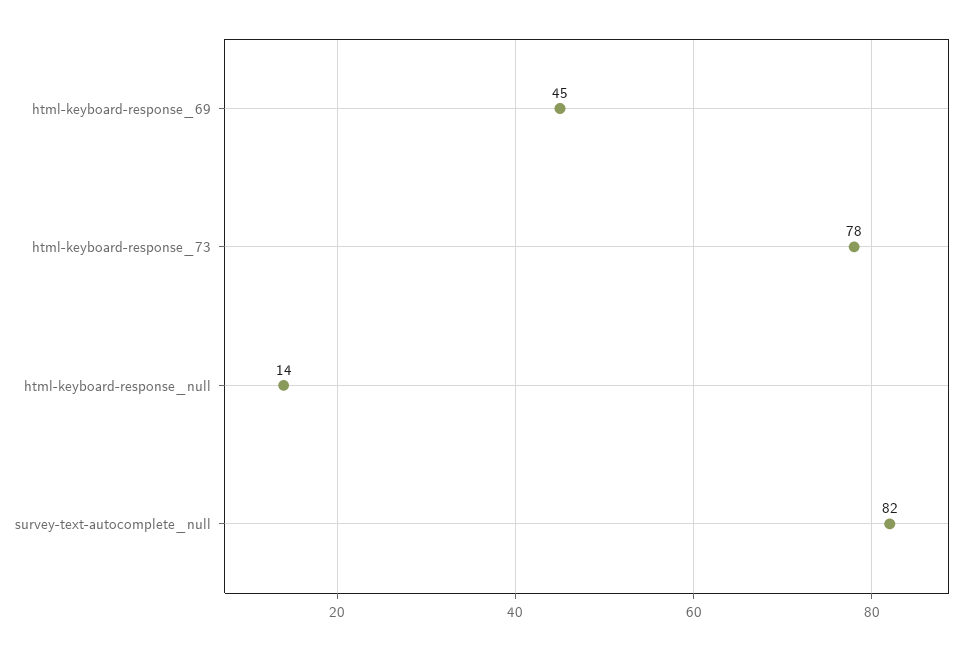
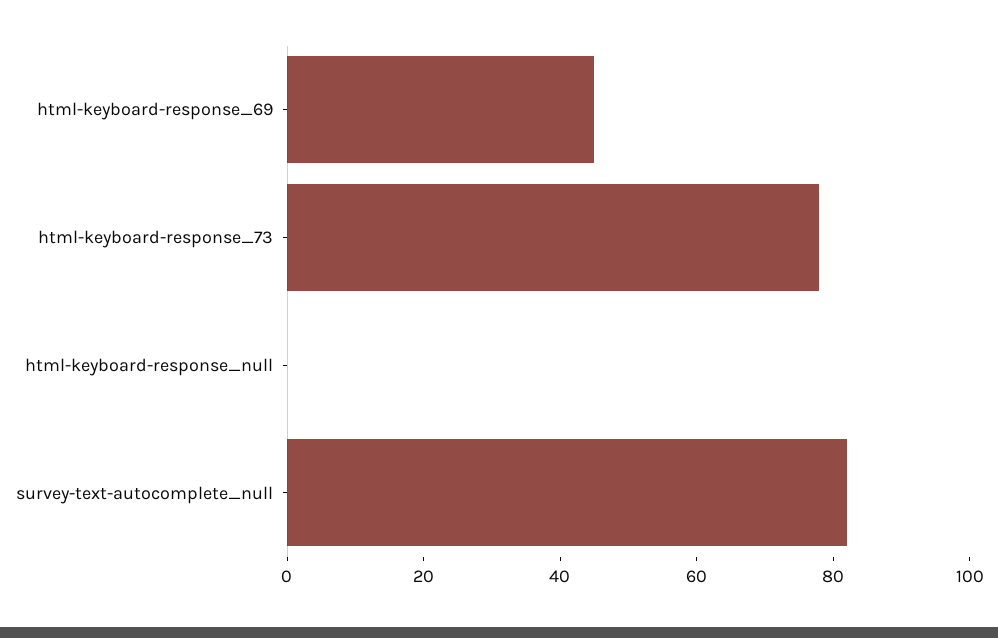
html-keyboard-response_null: 14 -> 0

